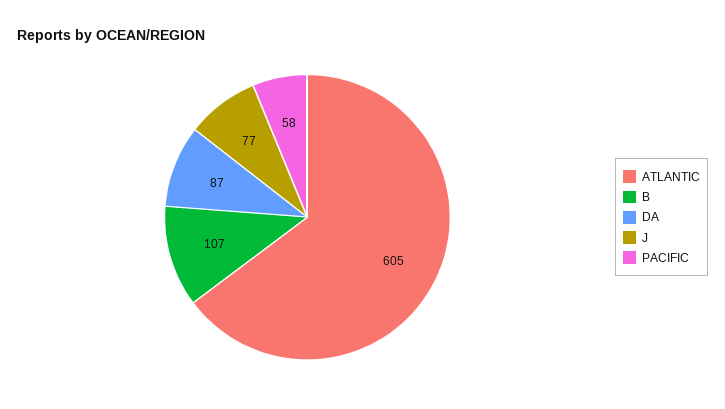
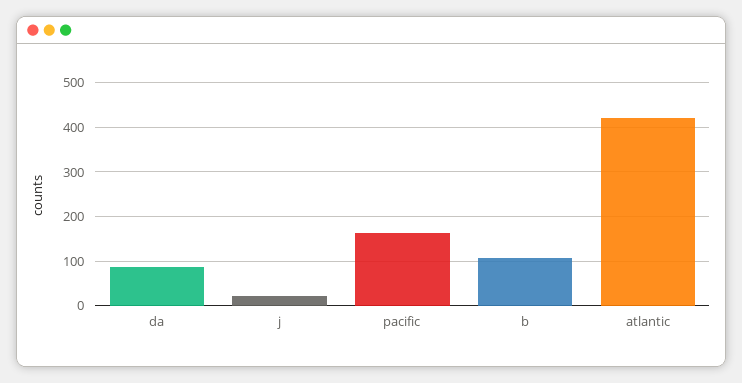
ATLANTIC: 605 -> 420
J: 77 -> 20
PACIFIC: 58 -> 160

